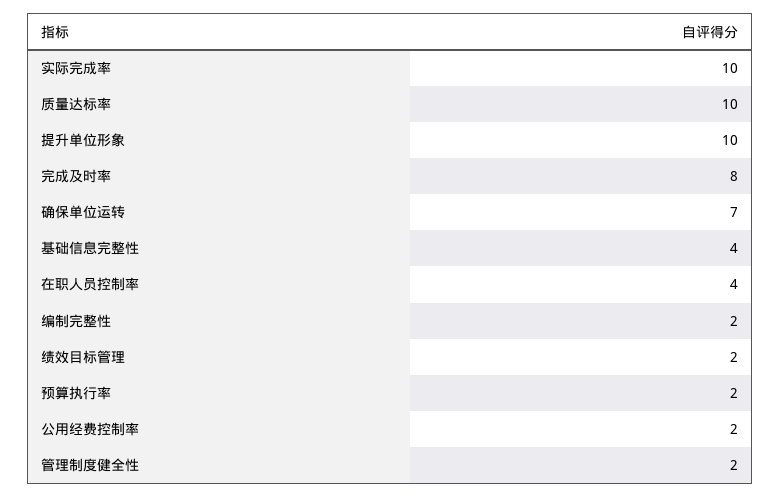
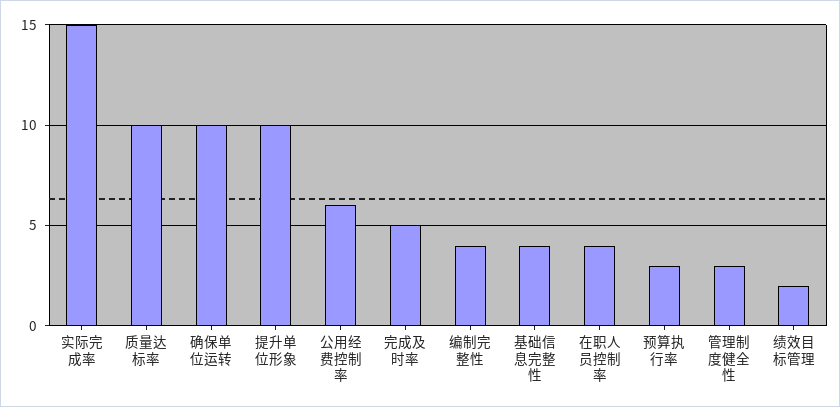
实际完成率: 10 -> 15
完成及时率: 8 -> 5
确保单位运转: 7 -> 10
编制完整性: 2 -> 4
预算执行率: 2 -> 3
公用经费控制率: 2 -> 6
管理制度健全性: 2 -> 3

